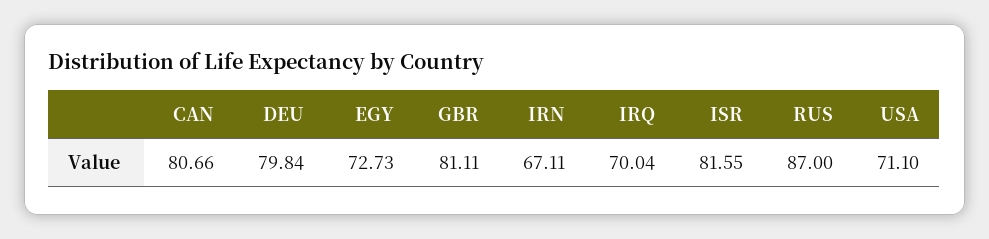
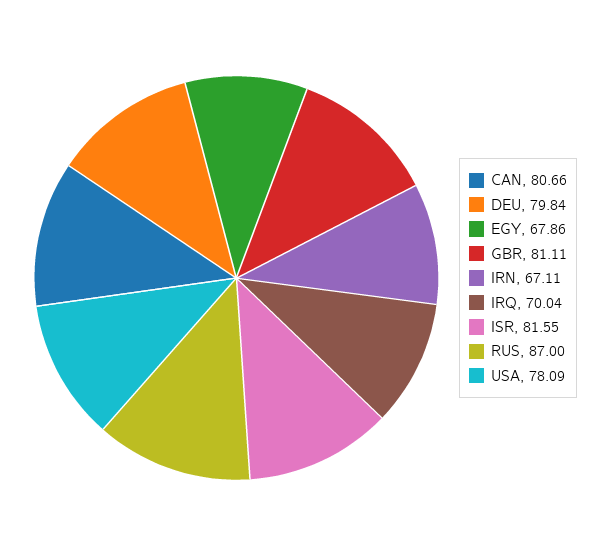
EGY: 72.73 -> 67.86
USA: 71.1 -> 78.09

